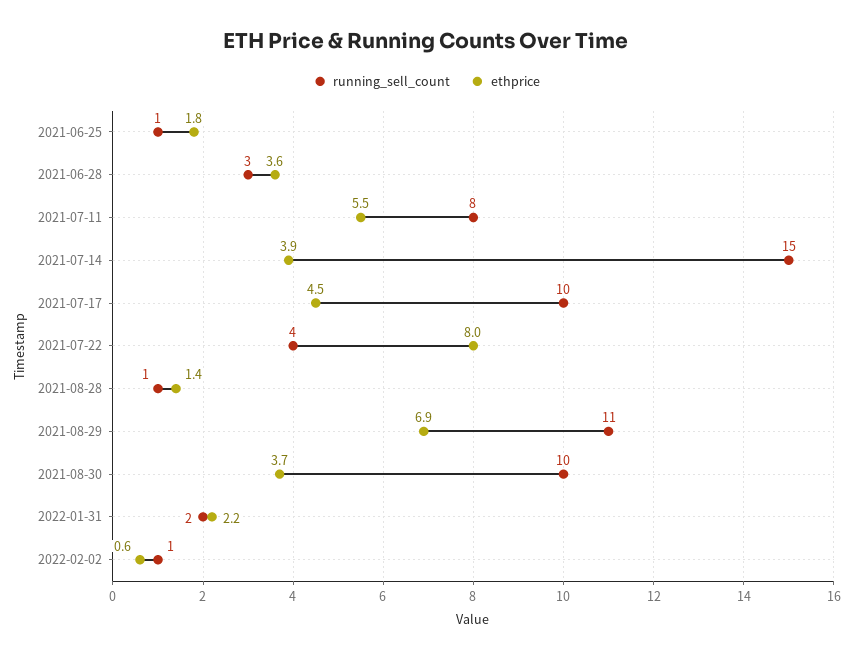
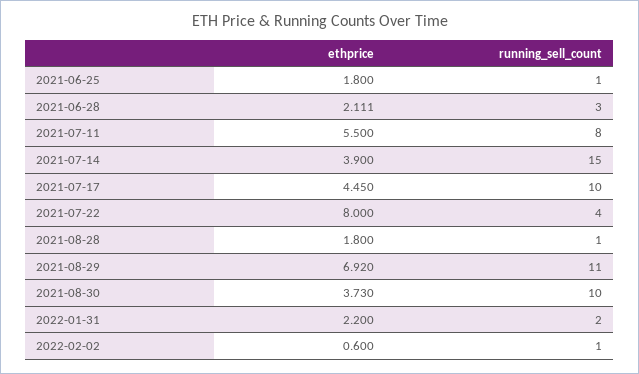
ethprice, 2021-06-28: 3.6 -> 2.111
ethprice, 2021-08-28: 1.4 -> 1.8

